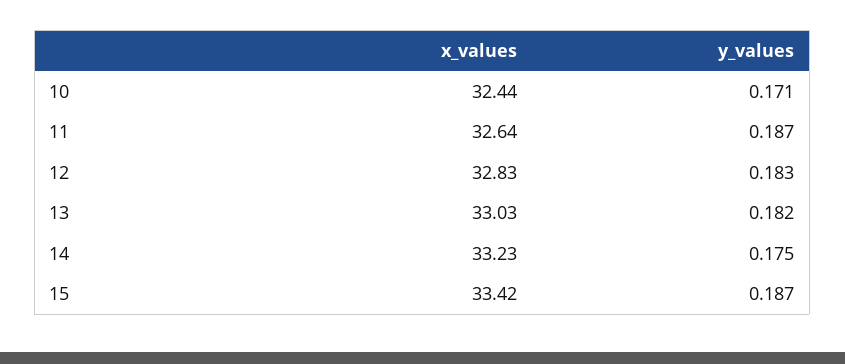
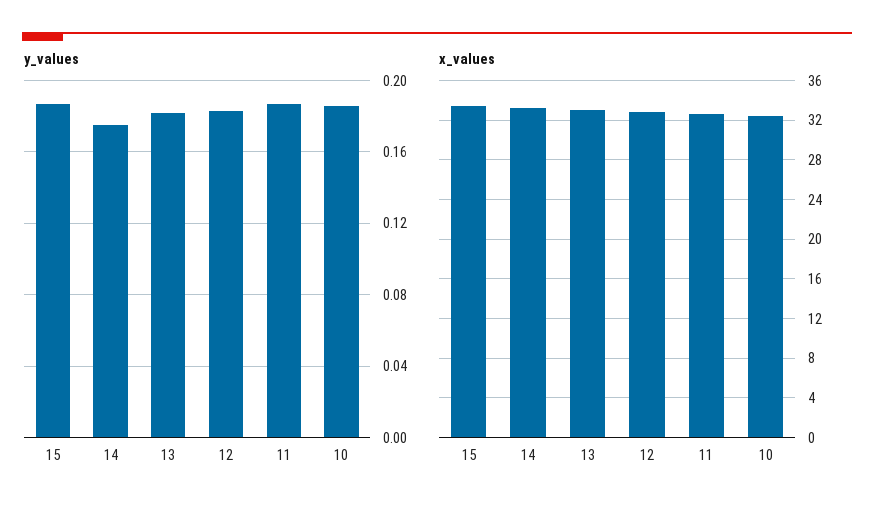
y_values, 10: 0.171 -> 0.185

